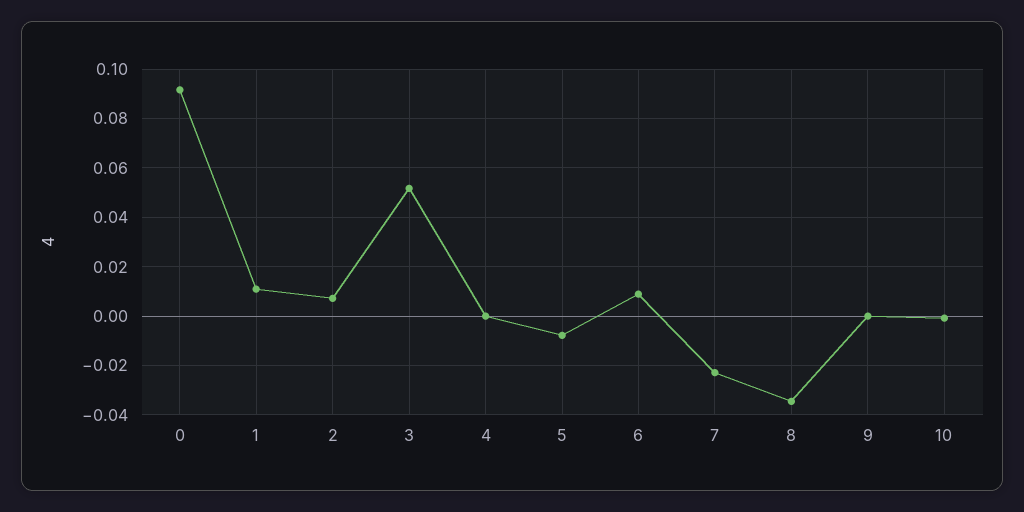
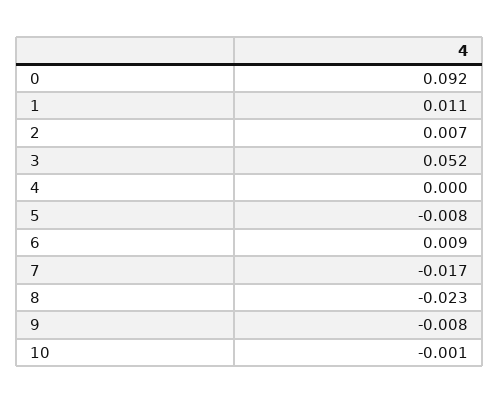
7: -0.0225 -> -0.017
8: -0.035 -> -0.023
9: 0 -> -0.008

